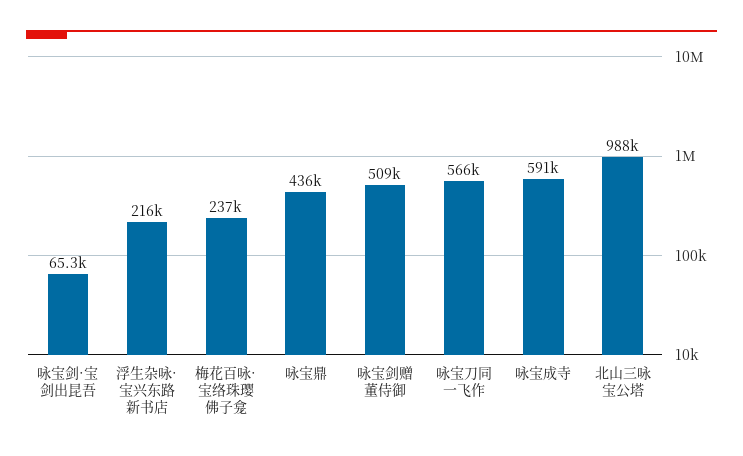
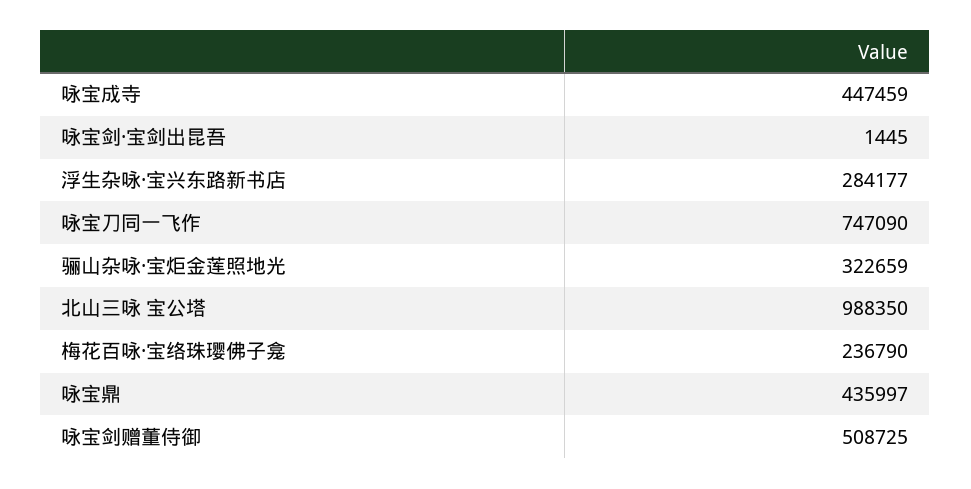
咏宝剑·宝剑出昆吾: 65300 -> 1445
浮生杂咏·宝兴东路新书店: 216000 -> 284177
咏宝刀同一飞作: 566000 -> 747090
咏宝成寺: 591000 -> 447459
骊山杂咏·宝炬金莲照地光: none -> 322659

